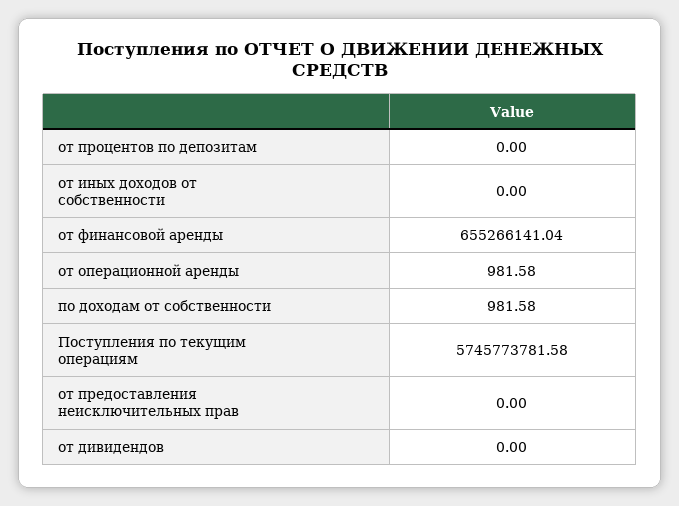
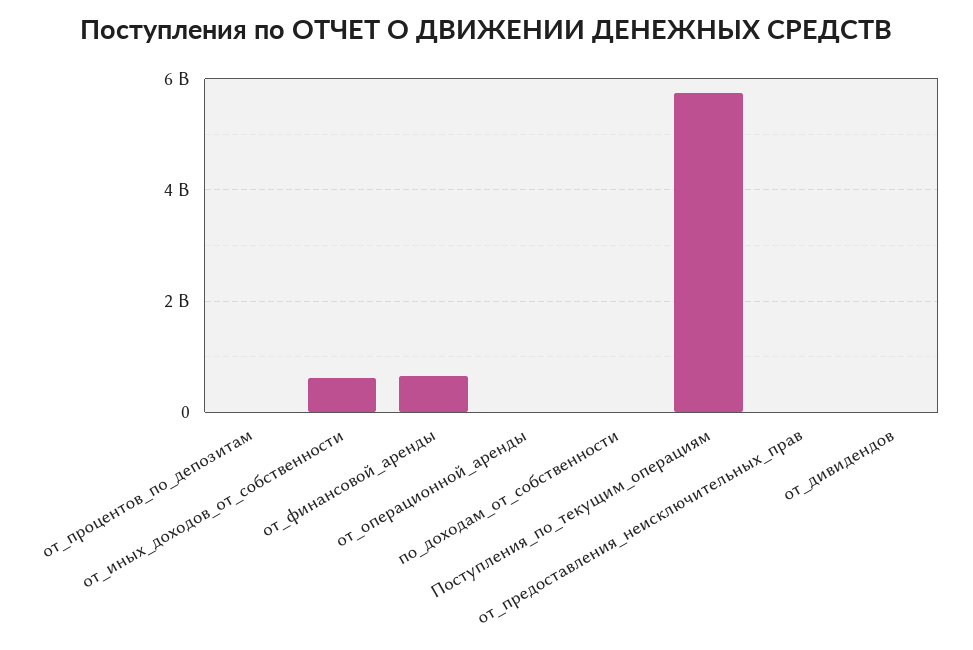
от иных доходов от собственности: 0 -> 600000000

